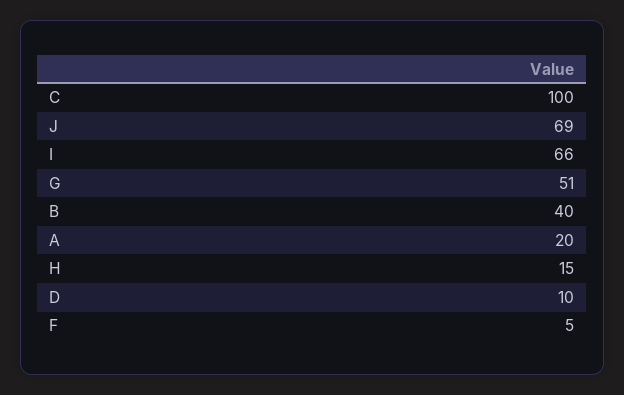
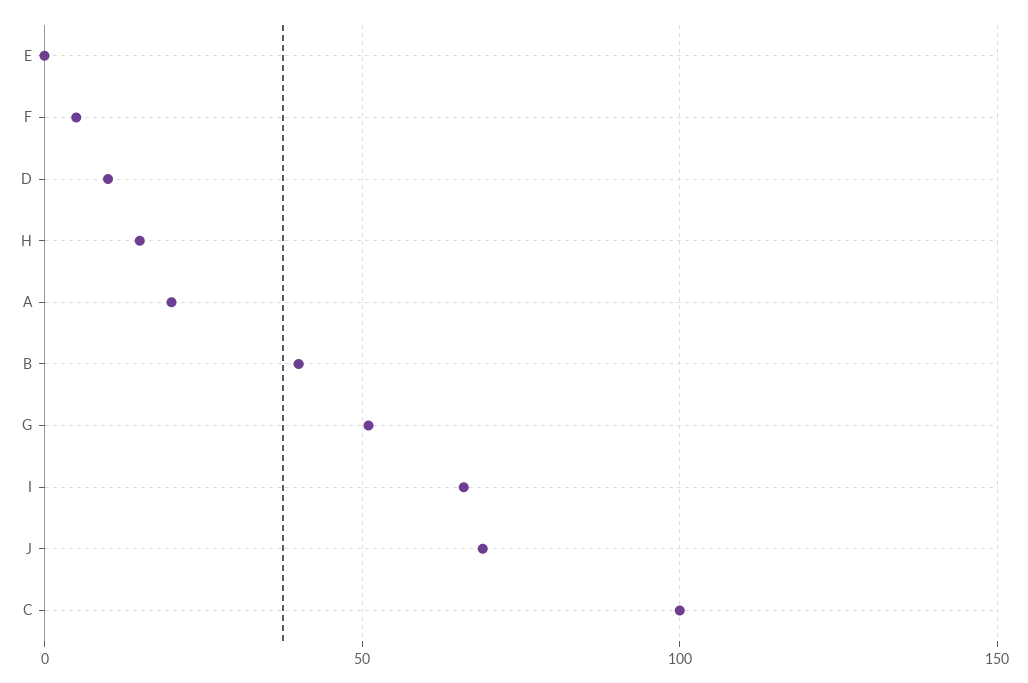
E: none -> 0

